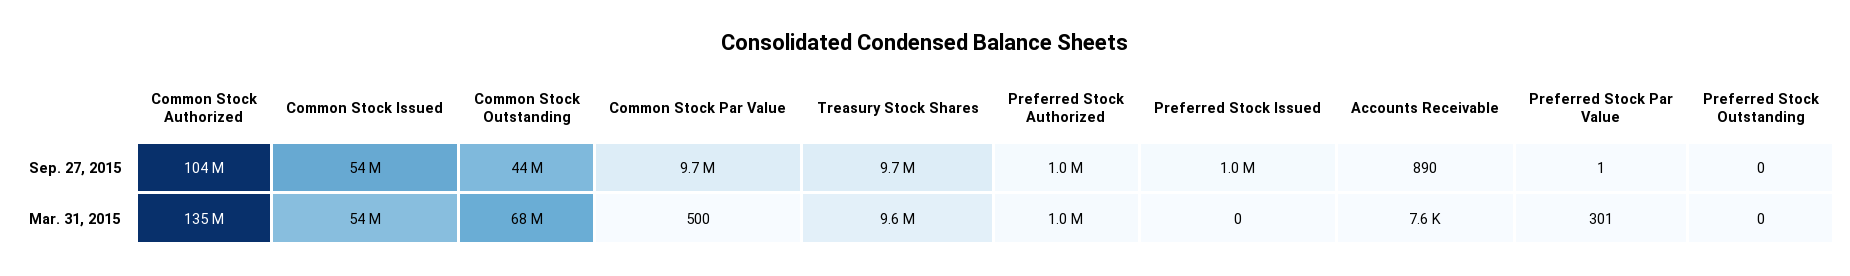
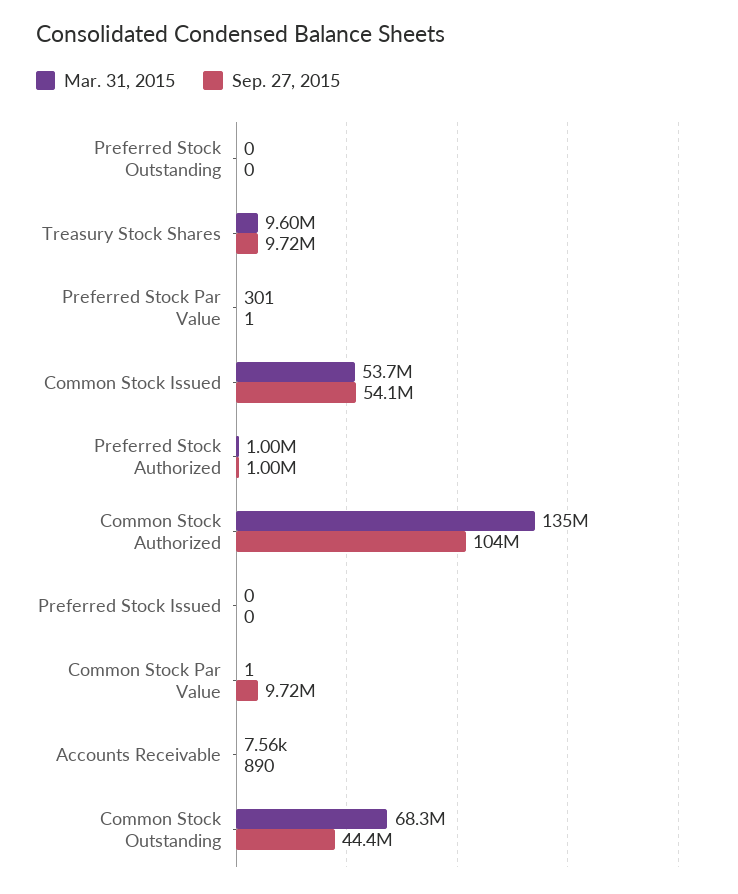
Sep. 27, 2015, Preferred Stock Issued: 1000000 -> 0
Mar. 31, 2015, Common Stock Par Value: 500 -> 1

